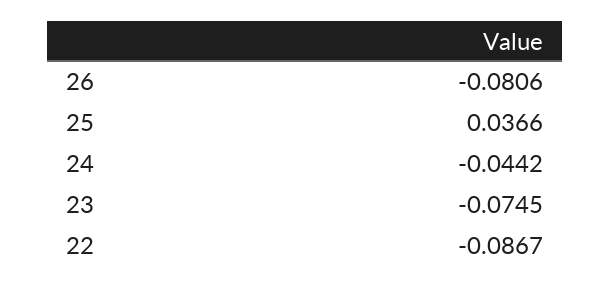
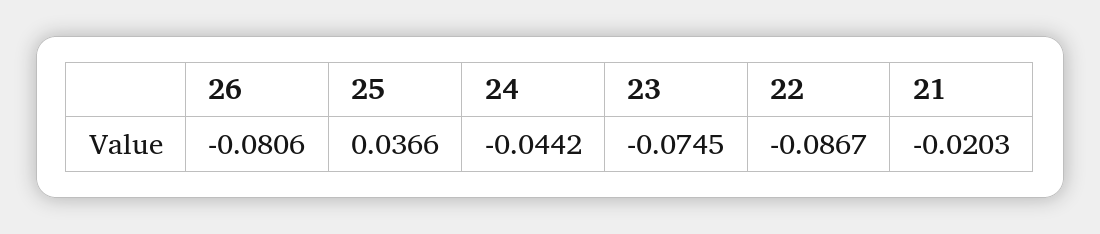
21: none -> -0.0203

